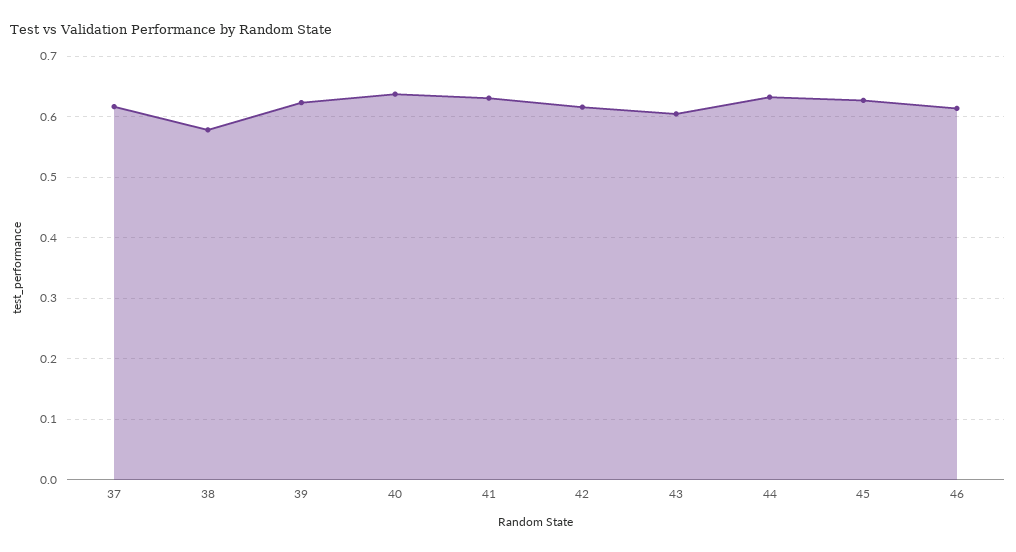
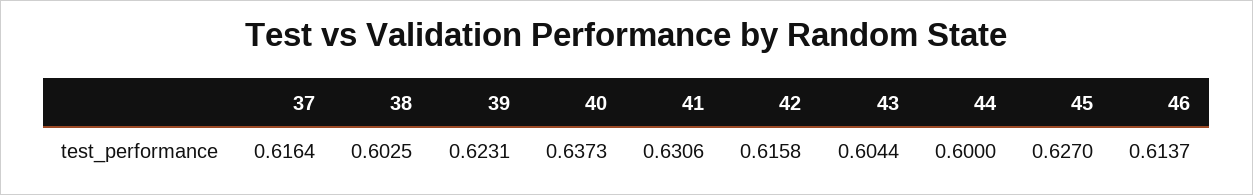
38: 0.58 -> 0.6025
44: 0.63 -> 0.6

